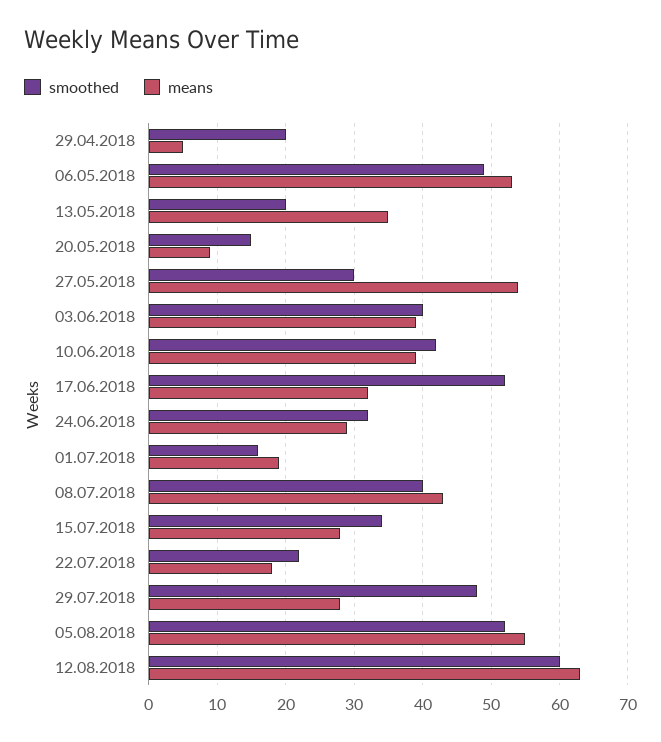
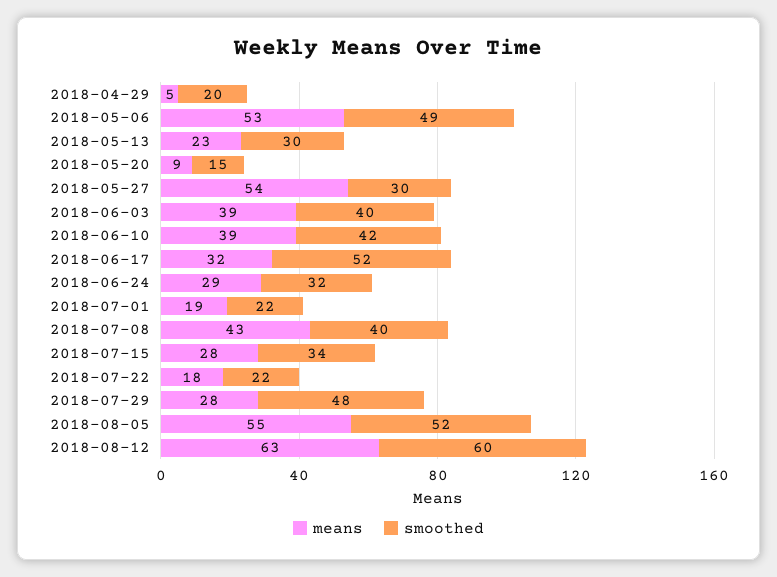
smoothed, 13.05.2018: 20 -> 30
means, 13.05.2018: 35 -> 23
smoothed, 01.07.2018: 16 -> 22

